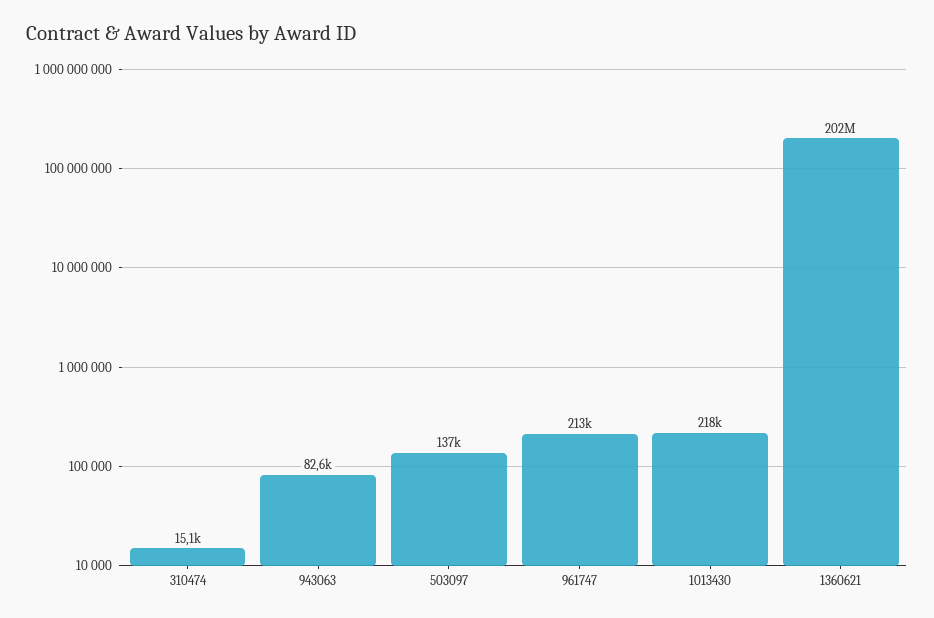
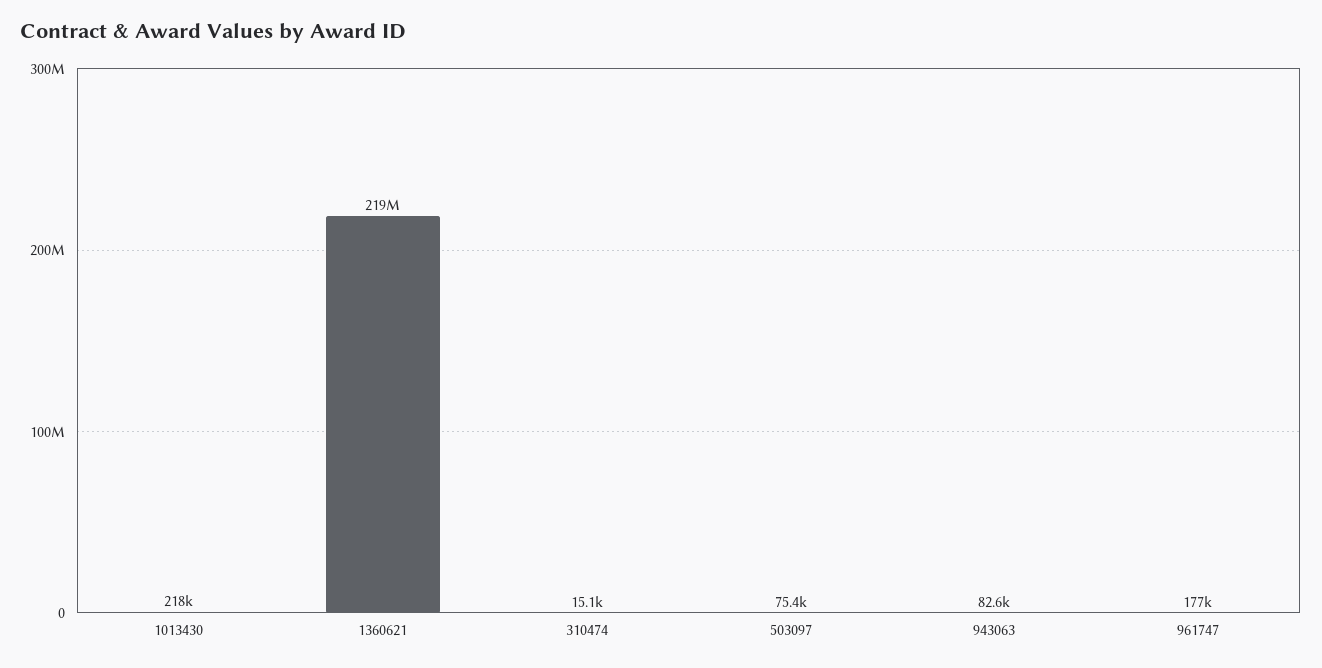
503097: 137000 -> 75400
961747: 213000 -> 177000
1360621: 202000000 -> 219000000

